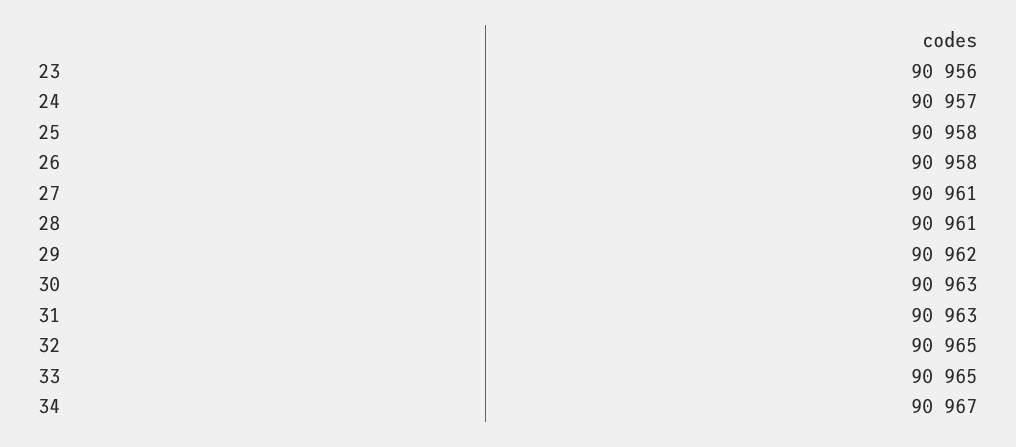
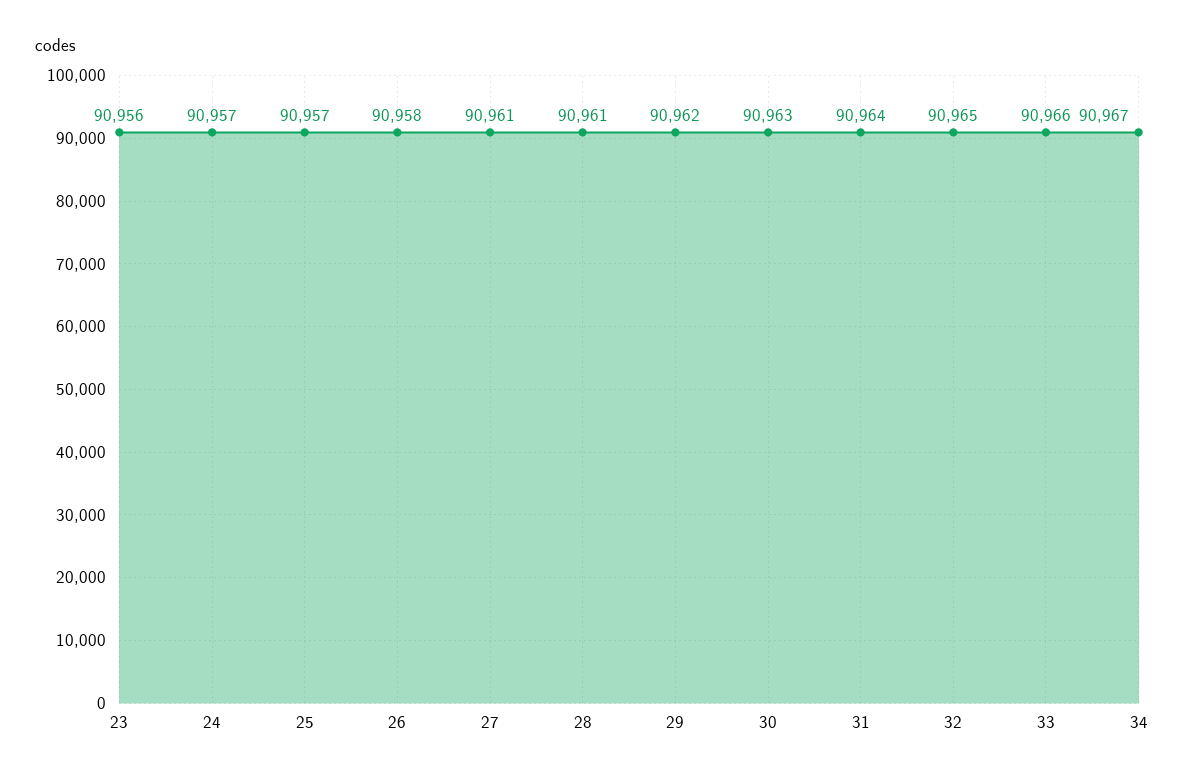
25: 90958 -> 90957
31: 90963 -> 90964
33: 90965 -> 90966

